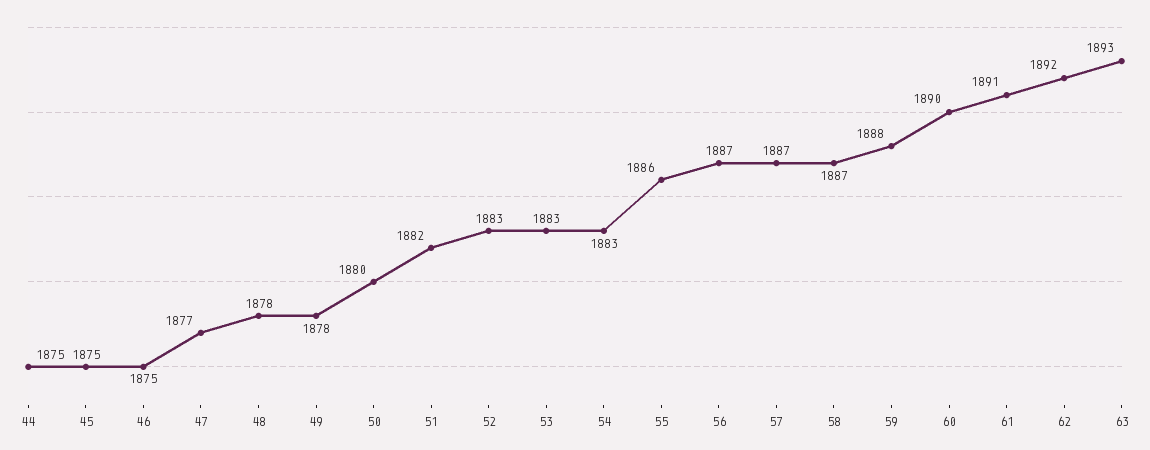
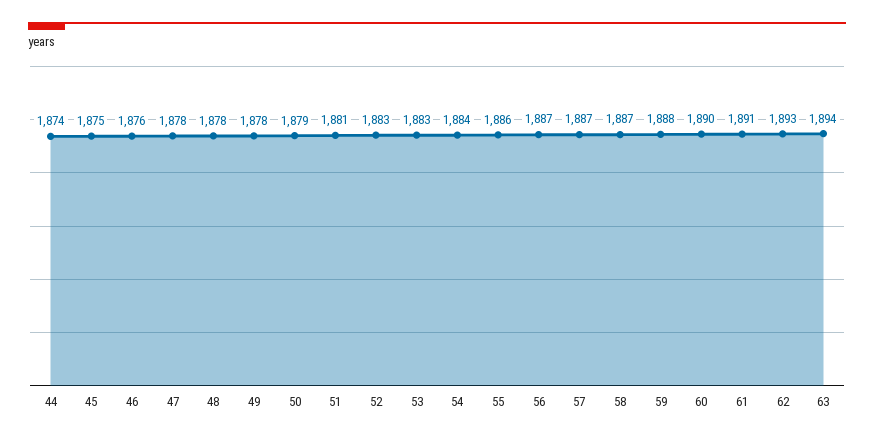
44: 1875 -> 1874
46: 1875 -> 1876
47: 1877 -> 1878
50: 1880 -> 1879
51: 1882 -> 1881
54: 1883 -> 1884
62: 1892 -> 1893
63: 1893 -> 1894

